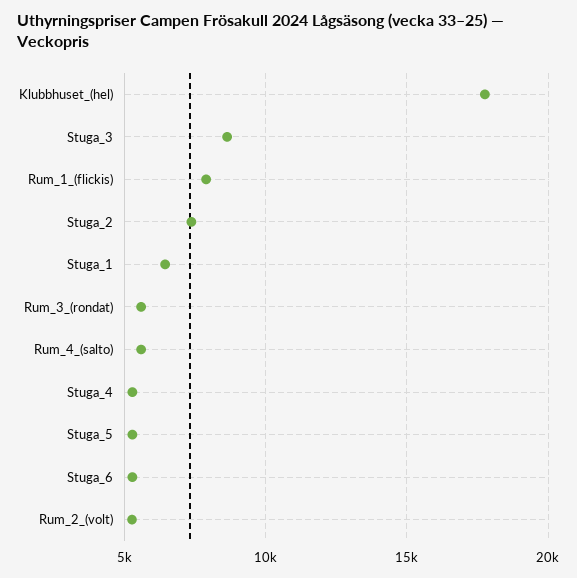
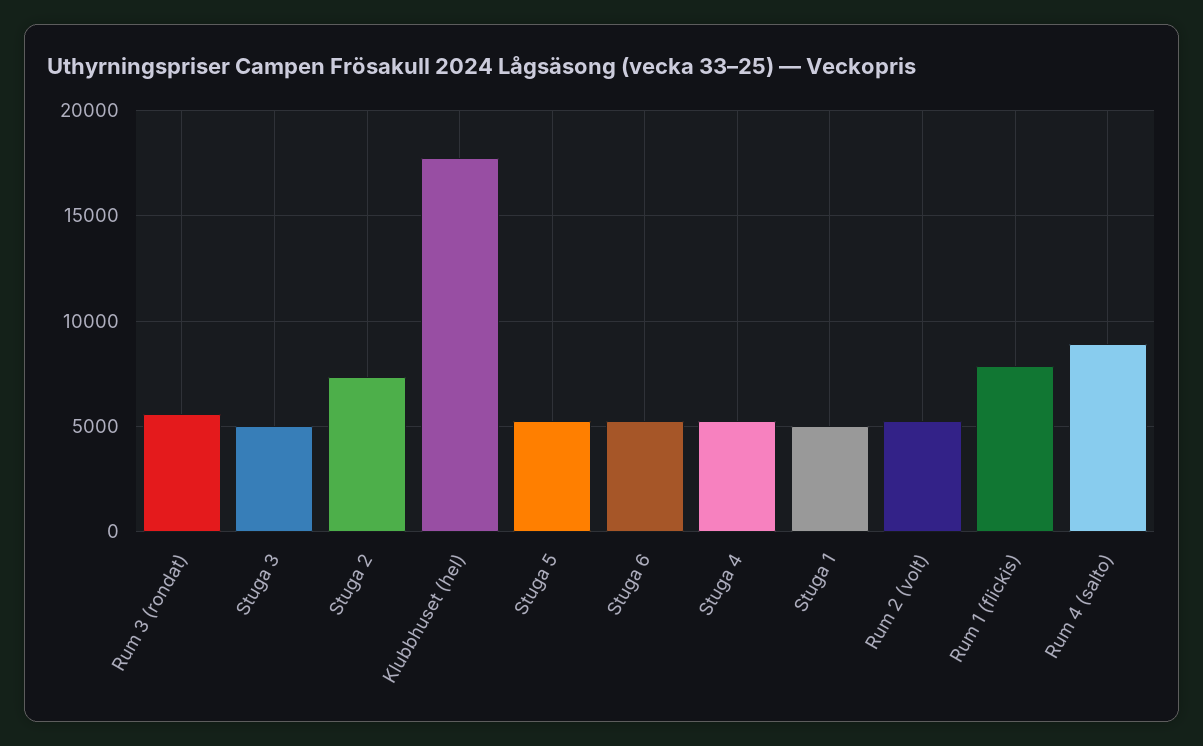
Stuga_3: 8500 -> 5000
Stuga_1: 6500 -> 5000
Rum_4_(salto): 5500 -> 9000

